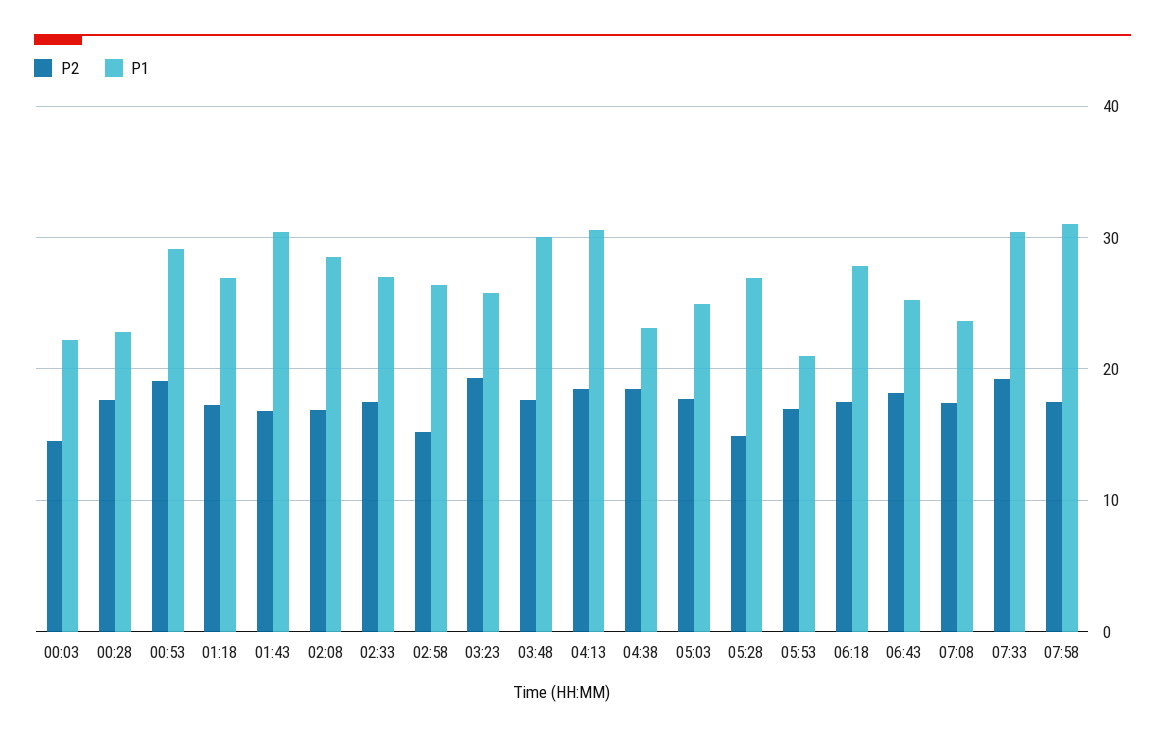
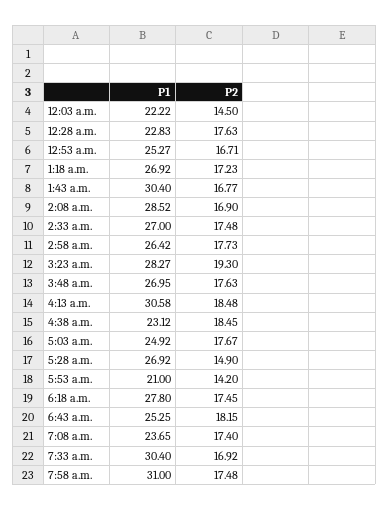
P2, 00:53: 19 -> 16.71
P1, 00:53: 29 -> 25.27
P2, 02:58: 15 -> 17.73
P1, 03:23: 26 -> 28.27
P1, 03:48: 30 -> 26.95
P2, 05:53: 17 -> 14.2
P2, 07:33: 19 -> 16.92

